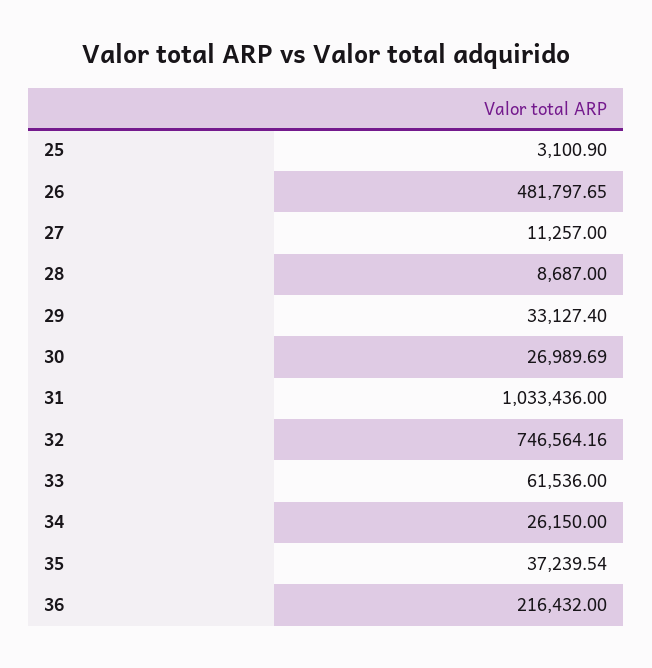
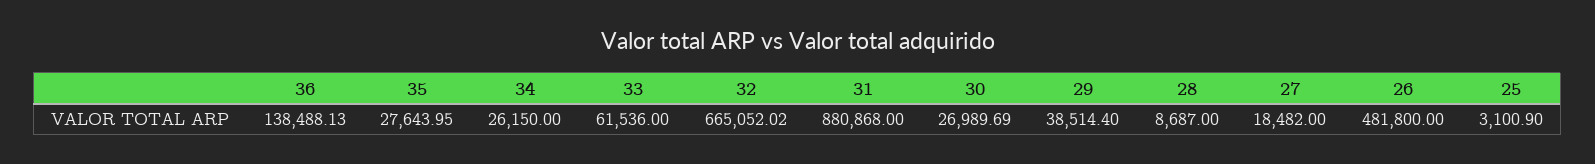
26: 481797.65 -> 481800
27: 11257 -> 18482
29: 33127.4 -> 38514.4
31: 1033436 -> 880868
32: 746564.16 -> 665052.02
35: 37239.54 -> 27643.95
36: 216432 -> 138488.13

